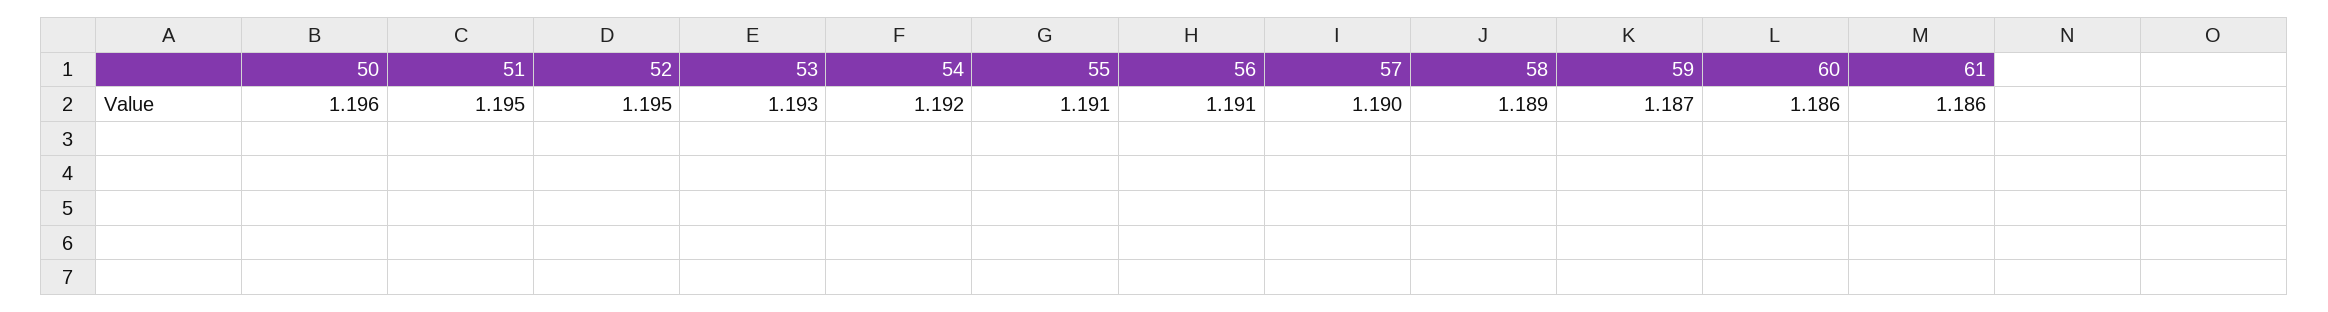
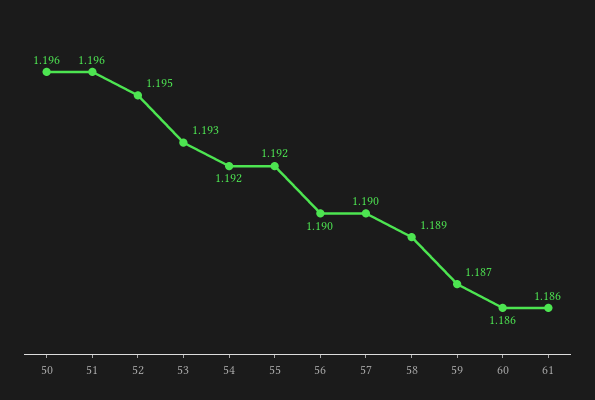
51: 1.195 -> 1.196
55: 1.191 -> 1.192
56: 1.191 -> 1.19

